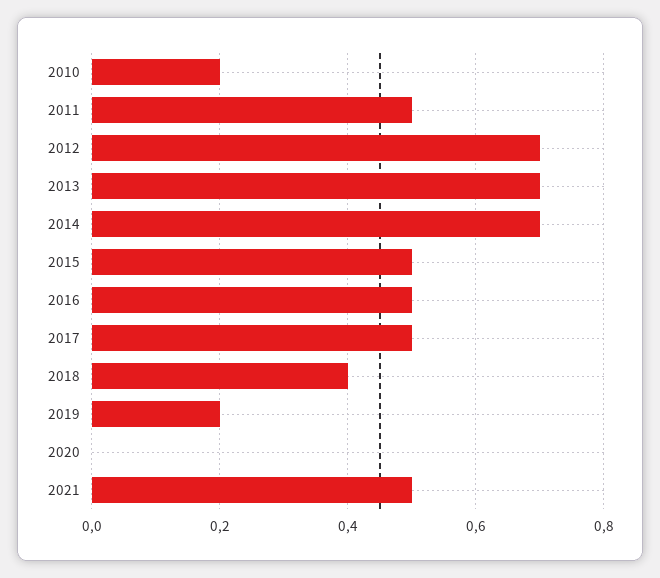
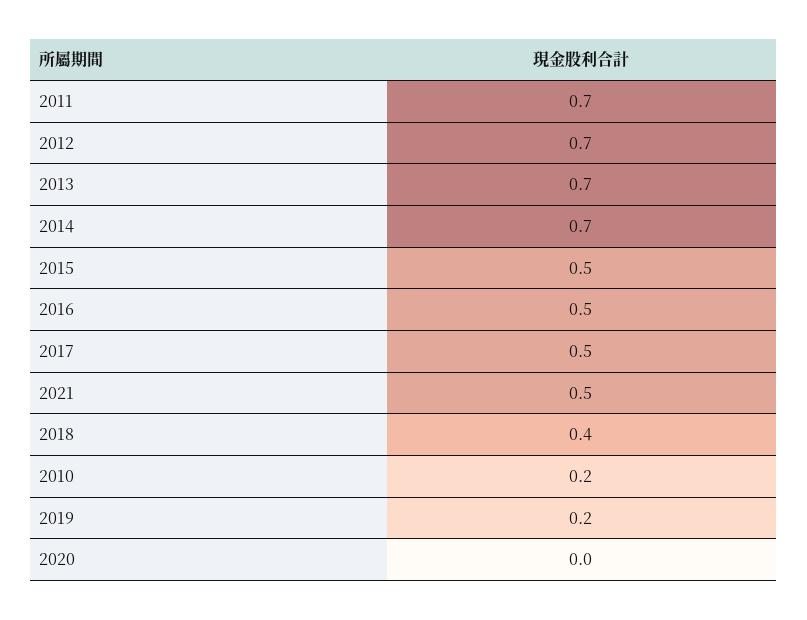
2011: 0.5 -> 0.7

